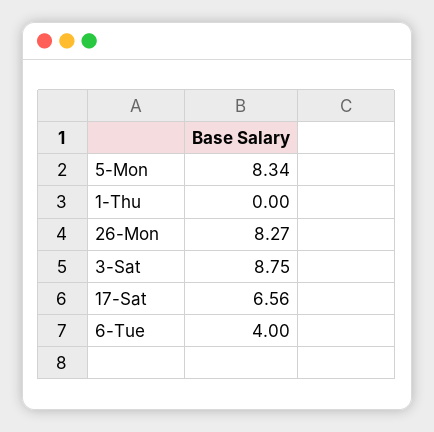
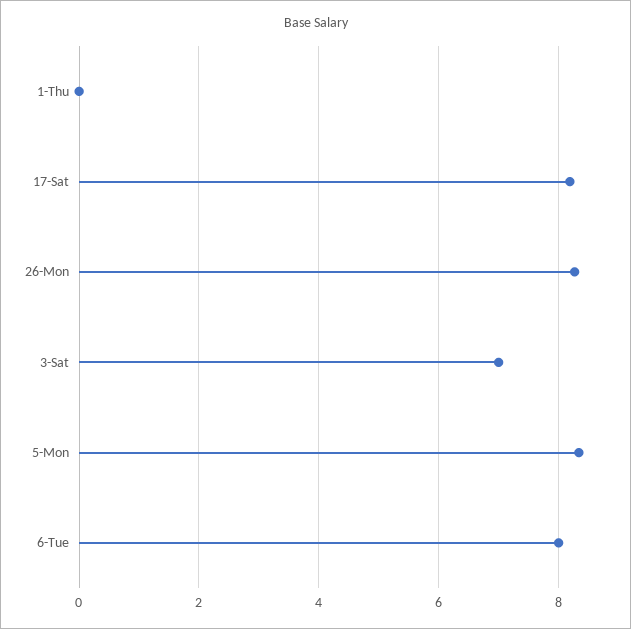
3-Sat: 8.75 -> 7
17-Sat: 6.56 -> 8.2
6-Tue: 4 -> 8

